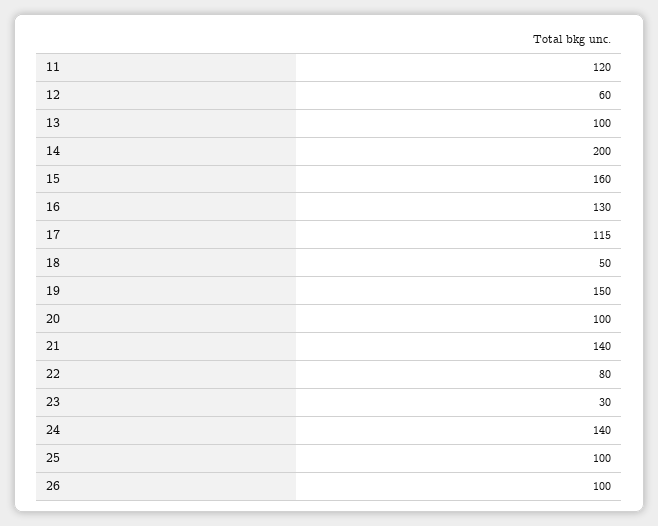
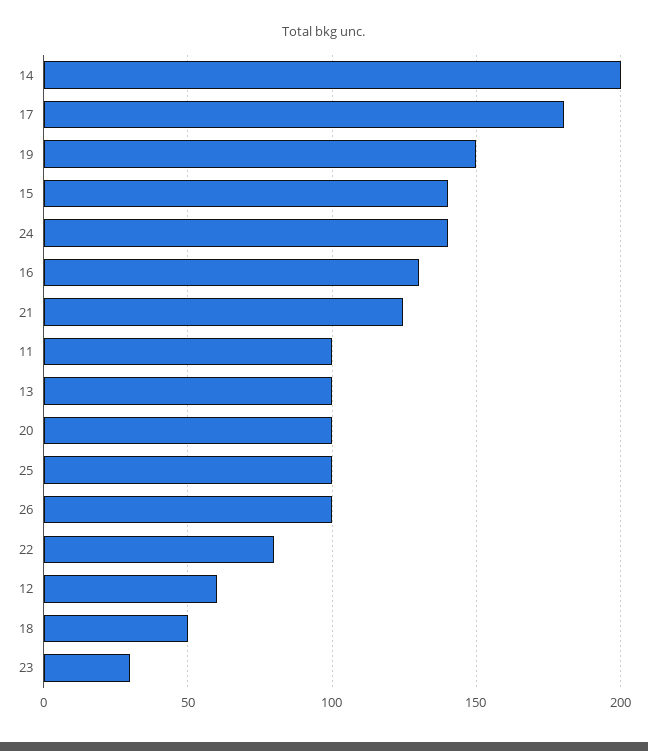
11: 120 -> 100
15: 160 -> 140
17: 115 -> 180
21: 140 -> 125

